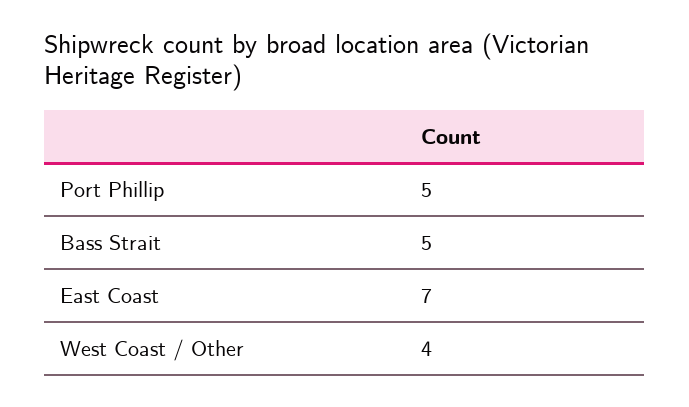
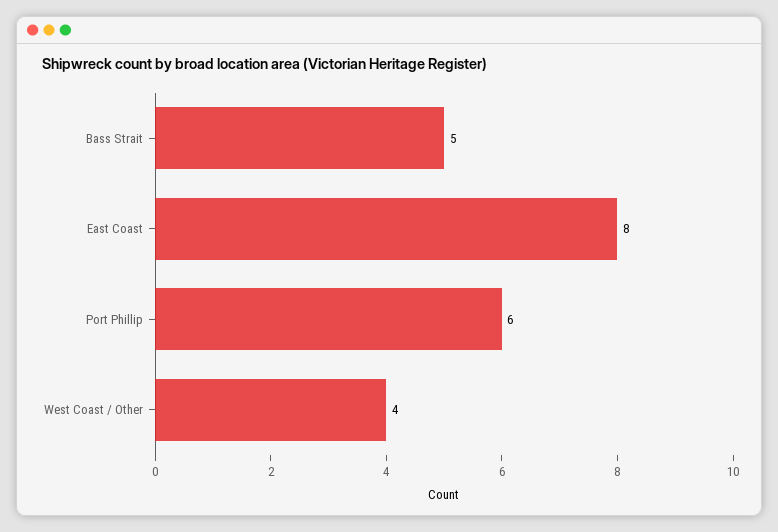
Port Phillip: 5 -> 6
East Coast: 7 -> 8

